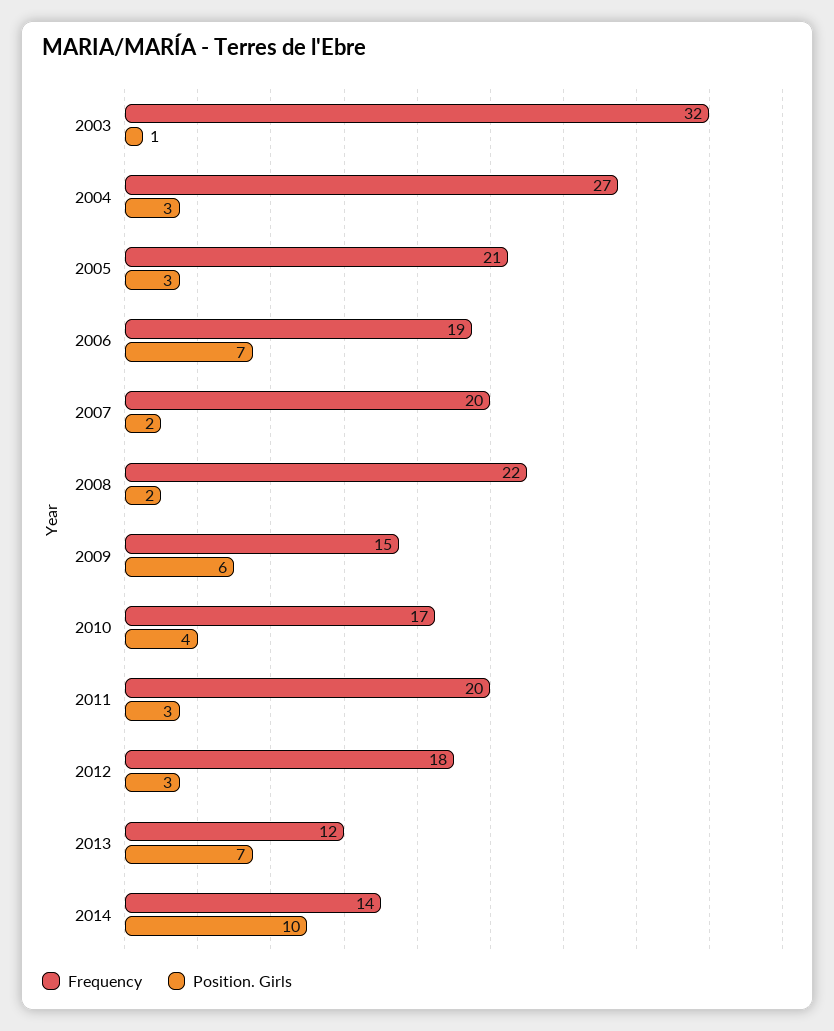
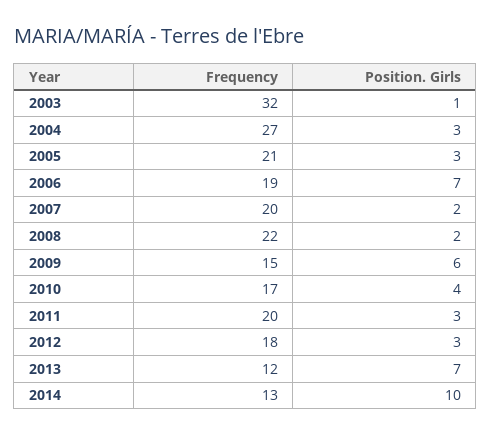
Frequency, 2014: 14 -> 13

